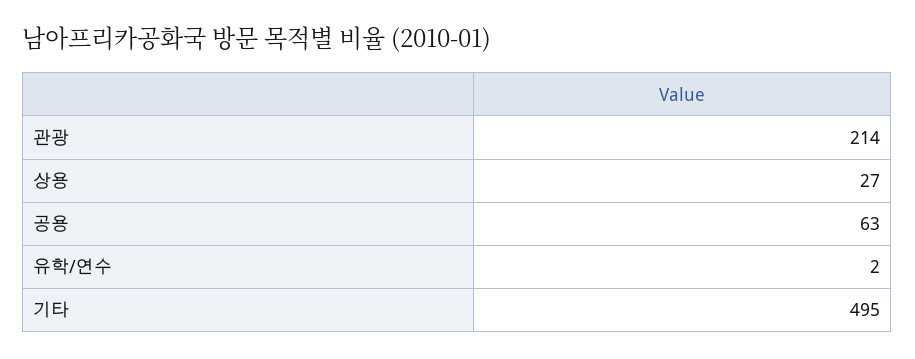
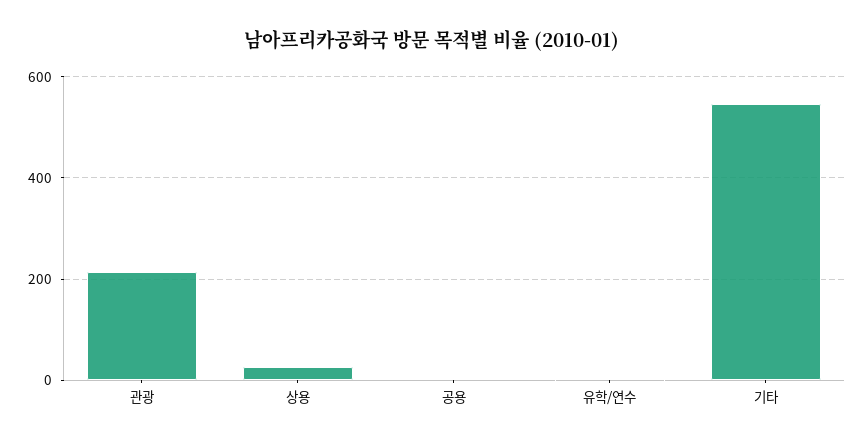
공용: 63 -> 0
기타: 495 -> 540

